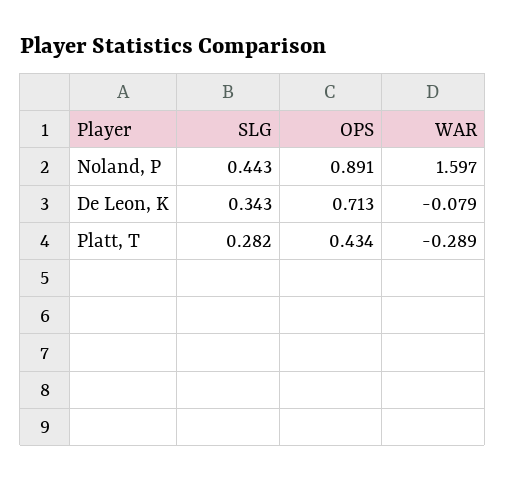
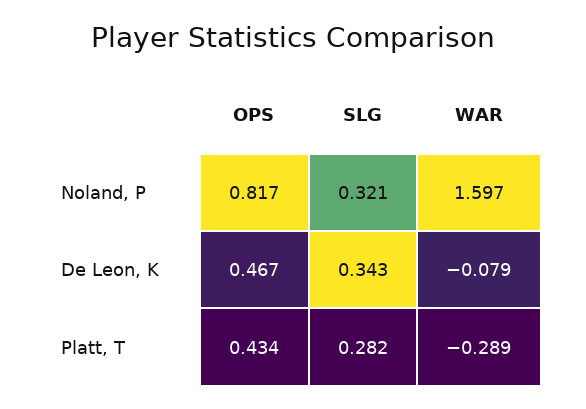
SLG, Noland, P: 0.443 -> 0.321
OPS, Noland, P: 0.891 -> 0.817
OPS, De Leon, K: 0.713 -> 0.467

